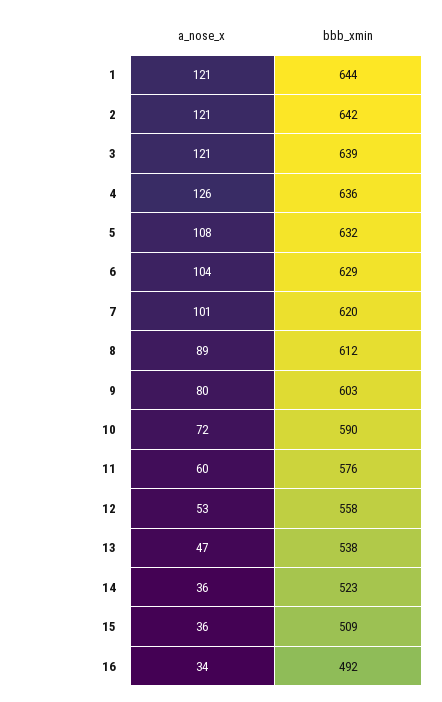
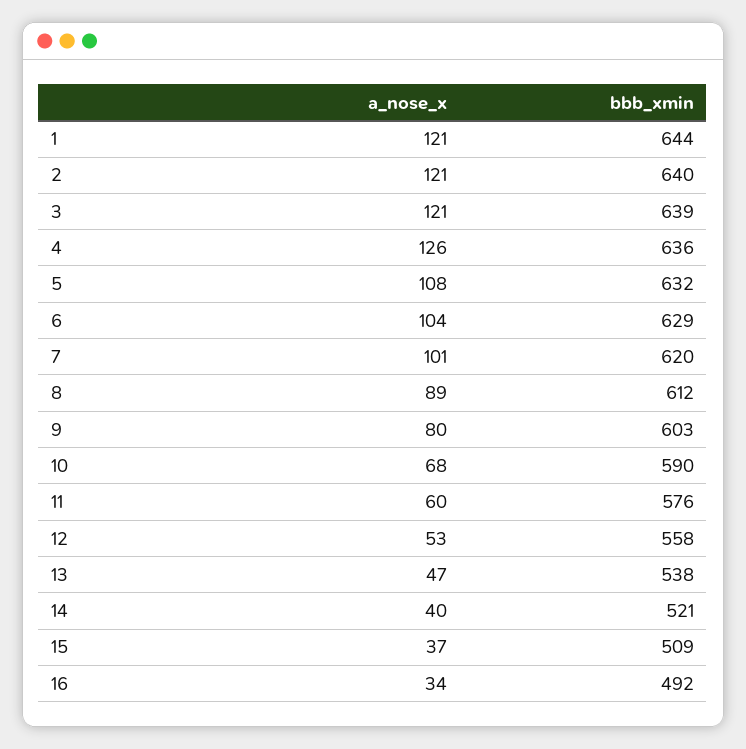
bbb_xmin, 2: 642 -> 640
a_nose_x, 10: 72 -> 68
a_nose_x, 14: 36 -> 40
bbb_xmin, 14: 523 -> 521
a_nose_x, 15: 36 -> 37

